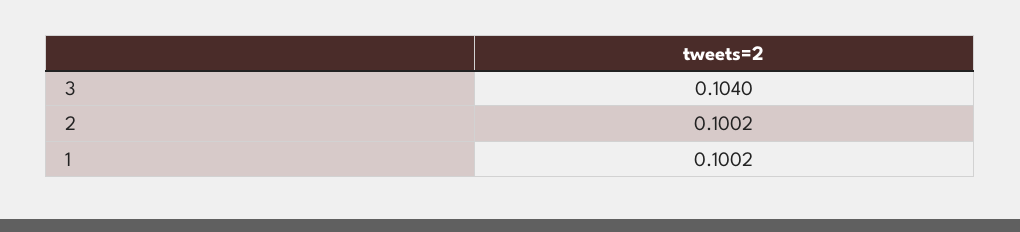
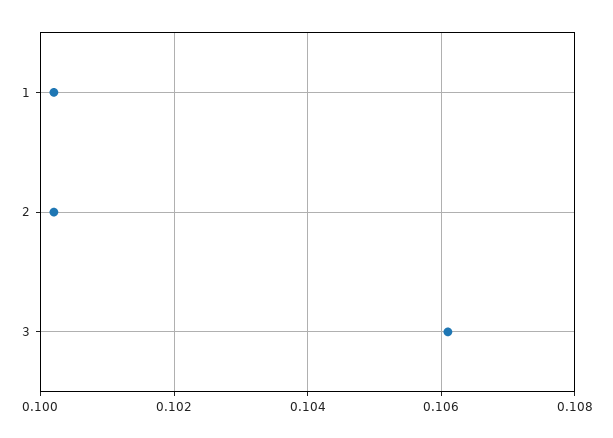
3: 0.104 -> 0.106

